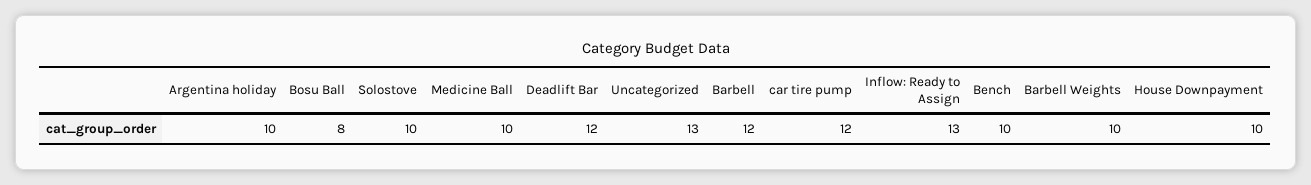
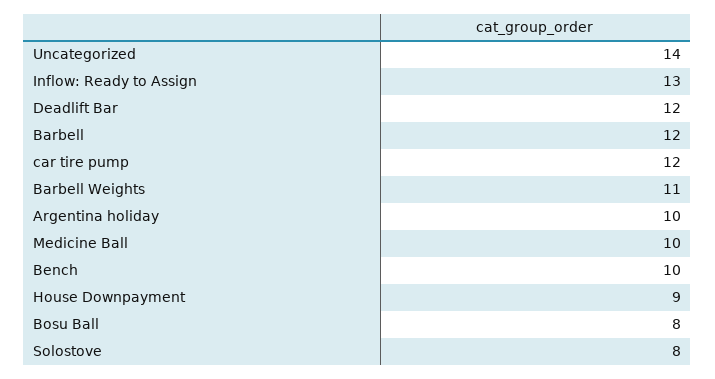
Solostove: 10 -> 8
Uncategorized: 13 -> 14
Barbell Weights: 10 -> 11
House Downpayment: 10 -> 9

